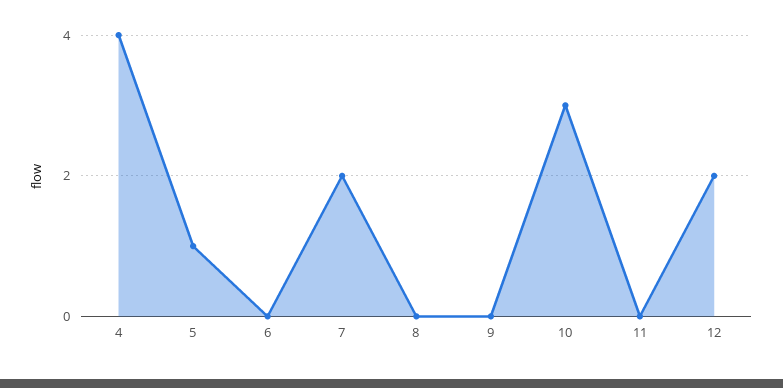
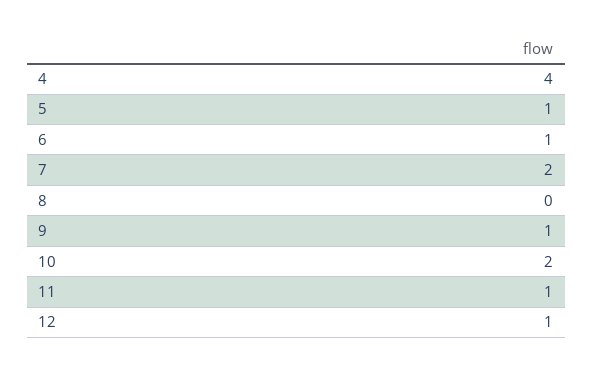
6: 0 -> 1
9: 0 -> 1
10: 3 -> 2
11: 0 -> 1
12: 2 -> 1

